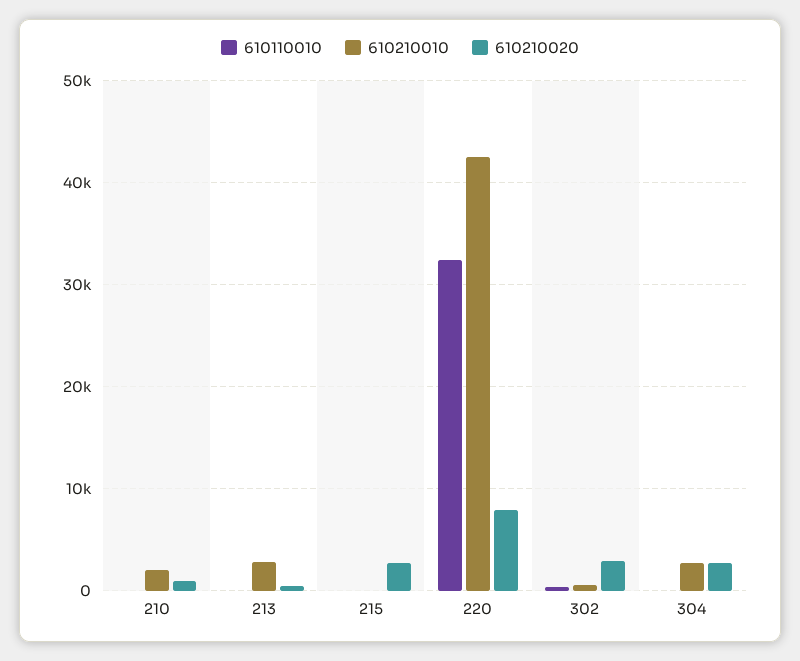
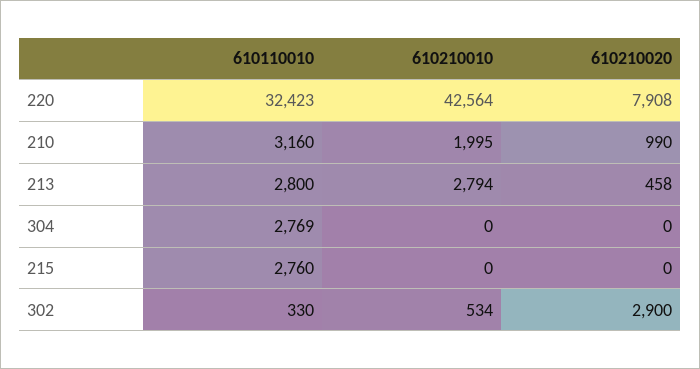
610110010, 210: 0 -> 3160
610110010, 213: 0 -> 2800
610110010, 215: 0 -> 2760
610210020, 215: 3000 -> 0
610110010, 304: 0 -> 2769
610210010, 304: 3000 -> 0
610210020, 304: 3000 -> 0

